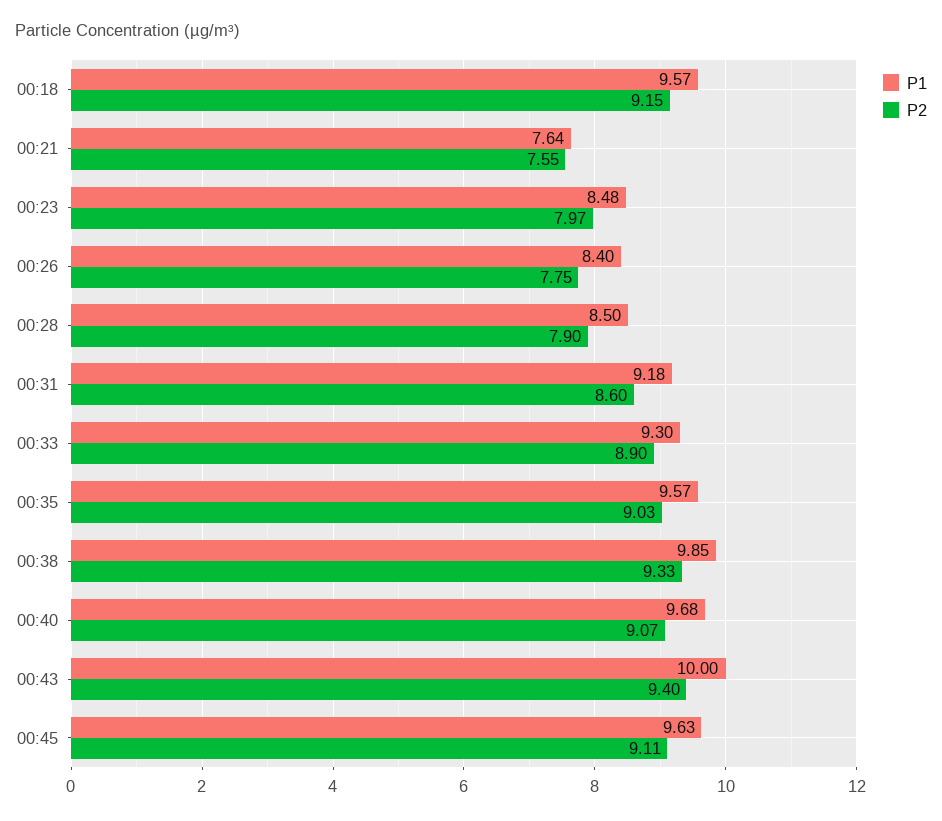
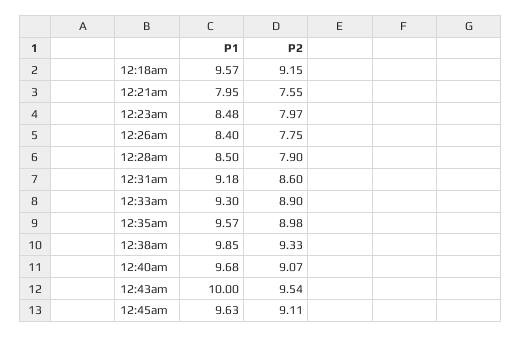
P1, 00:21: 7.64 -> 7.95
P2, 00:35: 9.03 -> 8.98
P2, 00:43: 9.4 -> 9.54

